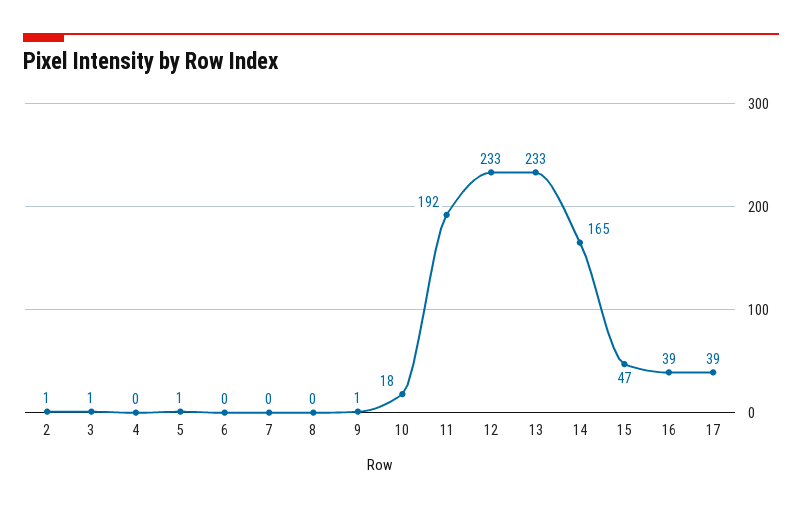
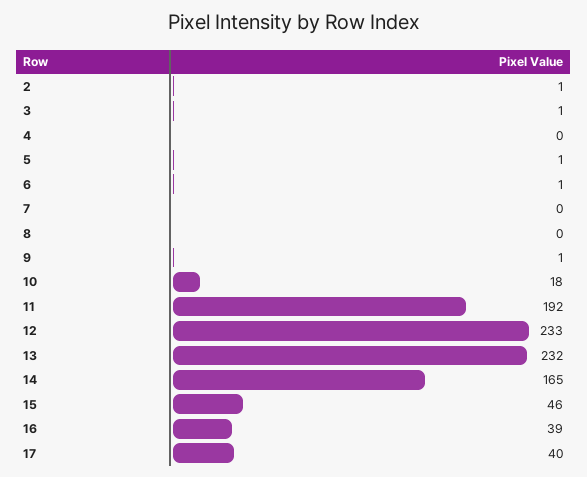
6: 0 -> 1
13: 233 -> 232
15: 47 -> 46
17: 39 -> 40

